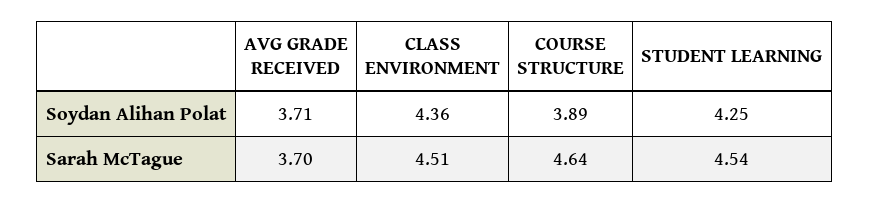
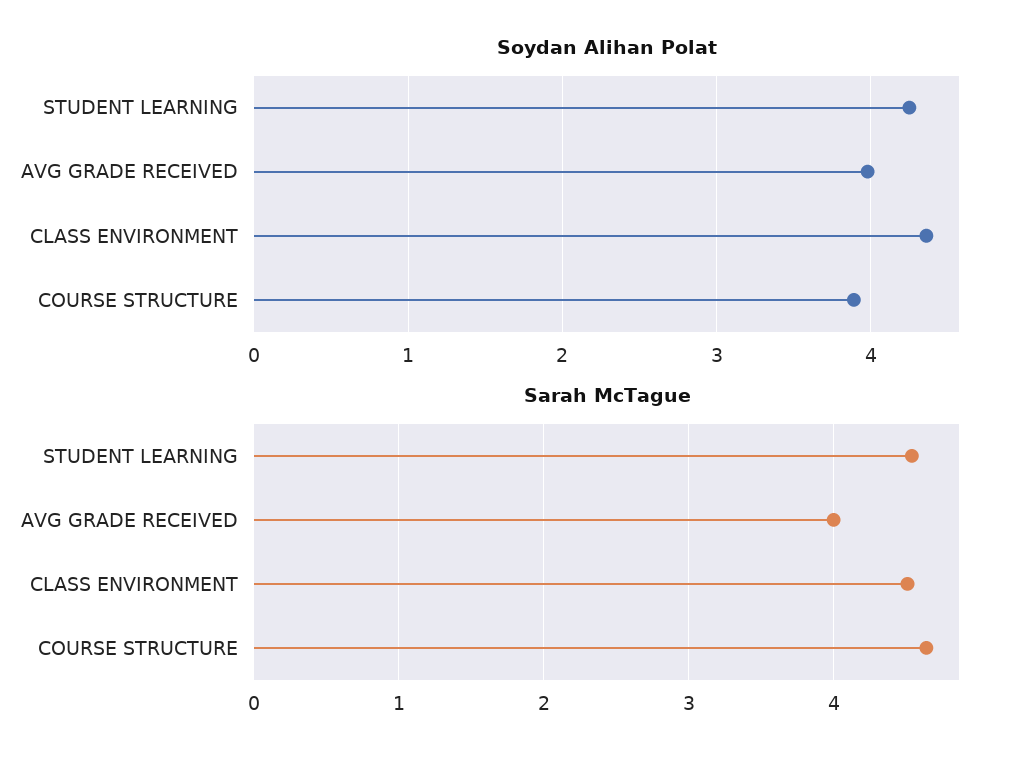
Soydan Alihan Polat, AVG GRADE RECEIVED: 3.71 -> 4
Sarah McTague, AVG GRADE RECEIVED: 3.7 -> 4

